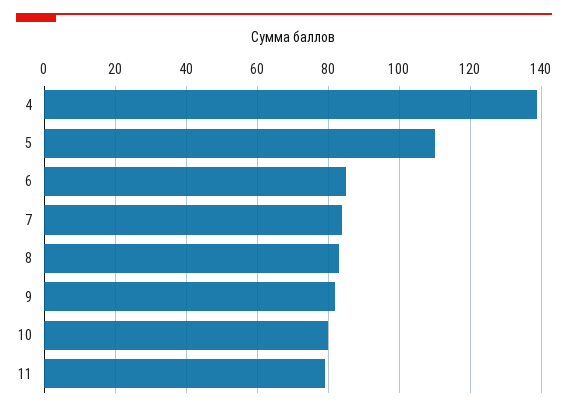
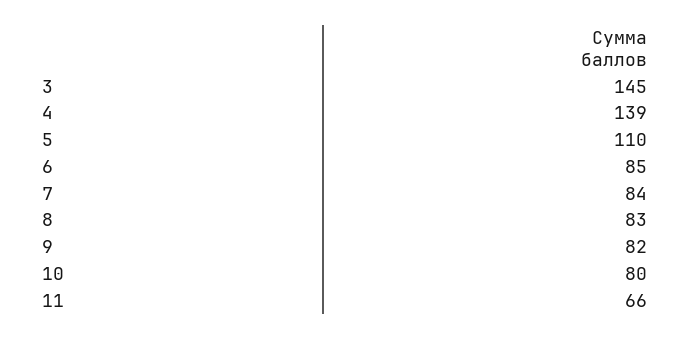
11: 80 -> 66
3: none -> 145

